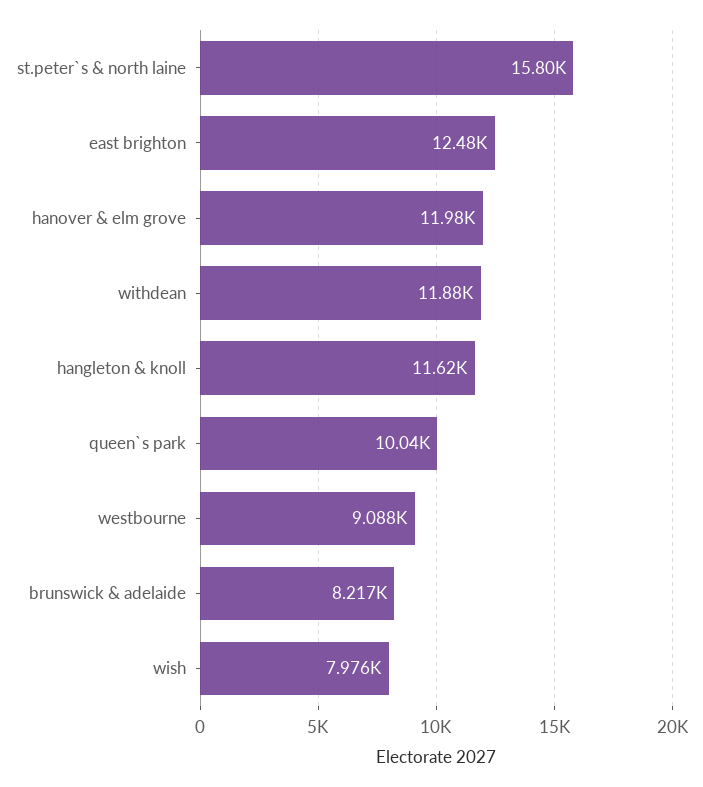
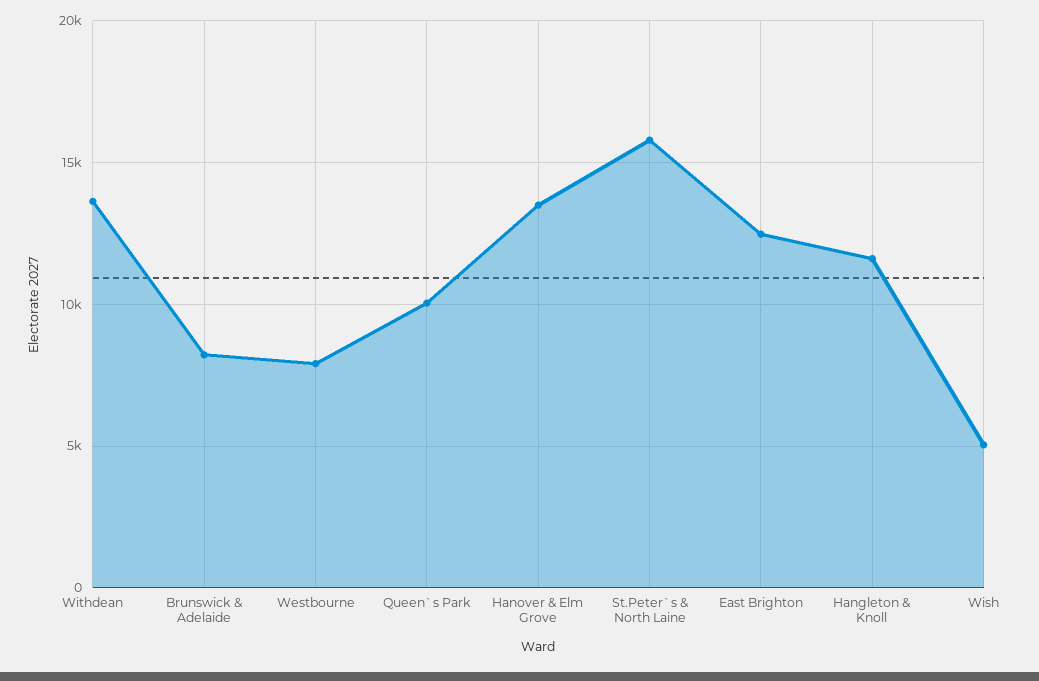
hanover & elm grove: 11980 -> 13500
withdean: 11880 -> 13500
westbourne: 9088 -> 8000
wish: 7976 -> 5000

